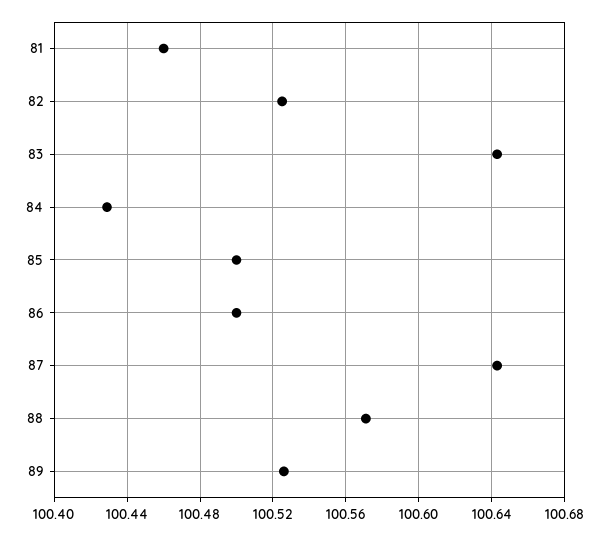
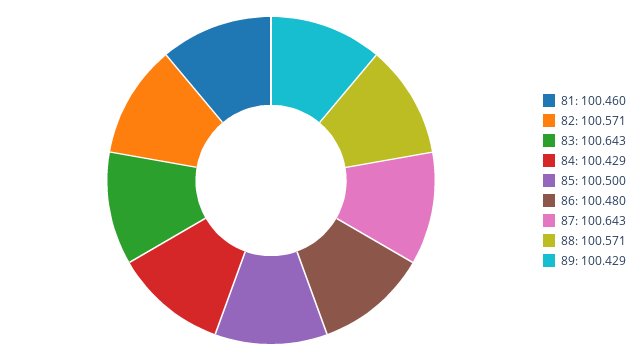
82: 100.525 -> 100.571
86: 100.5 -> 100.48
89: 100.525 -> 100.429

